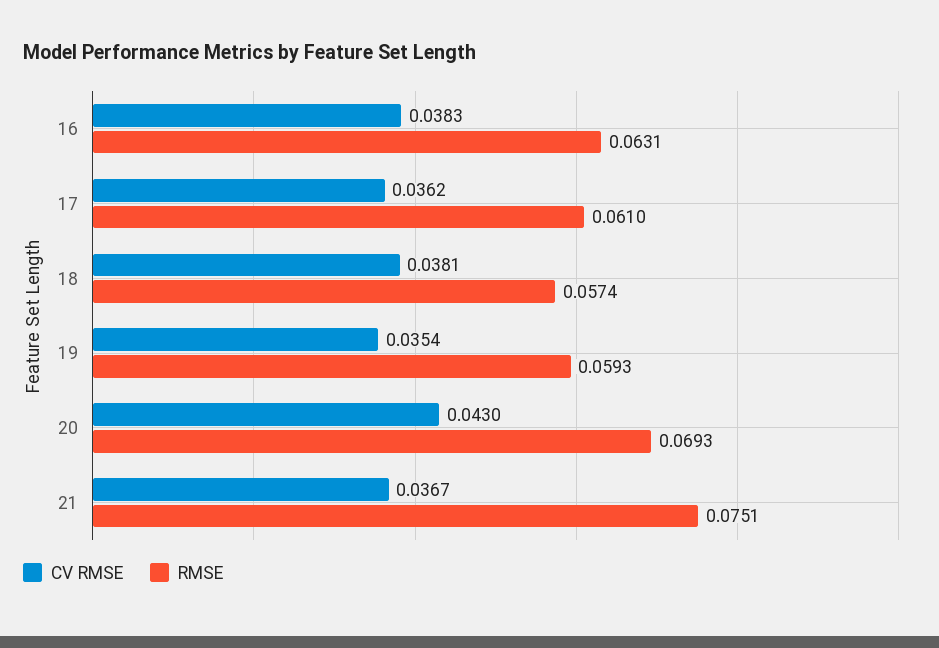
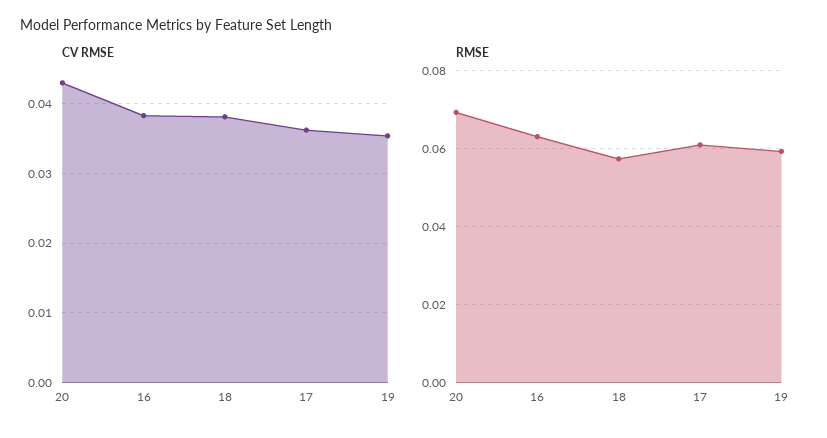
CV RMSE, 21: 0.0367 -> none
RMSE, 21: 0.0751 -> none

